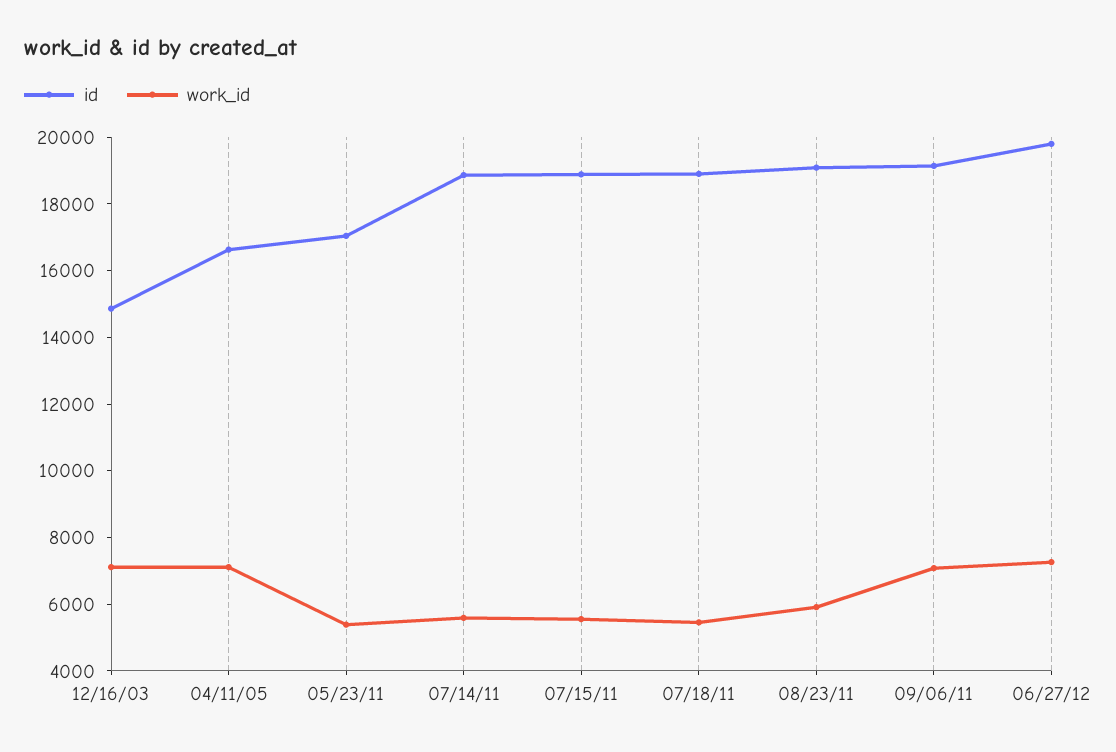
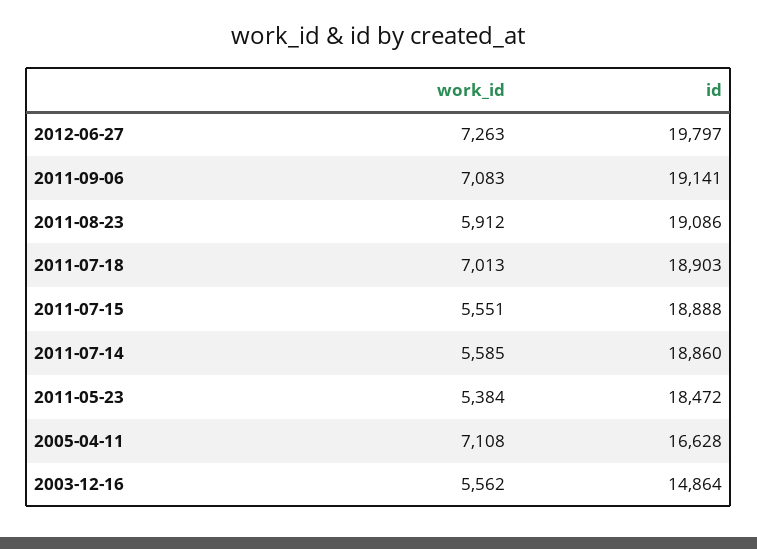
work_id, 12/16/03: 7000 -> 5562
id, 05/23/11: 17000 -> 18472
work_id, 07/18/11: 5500 -> 7013

